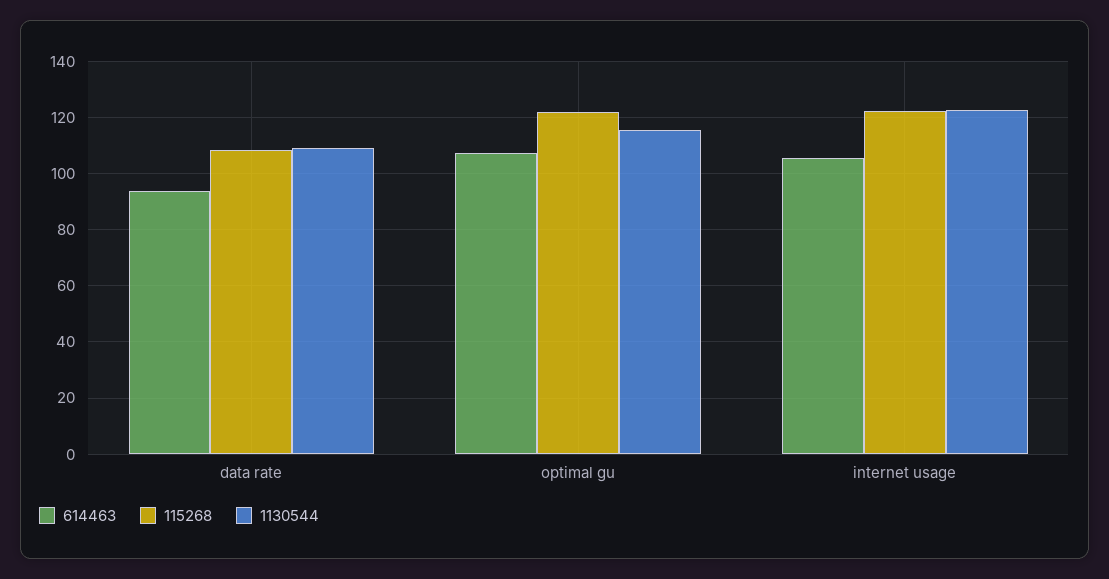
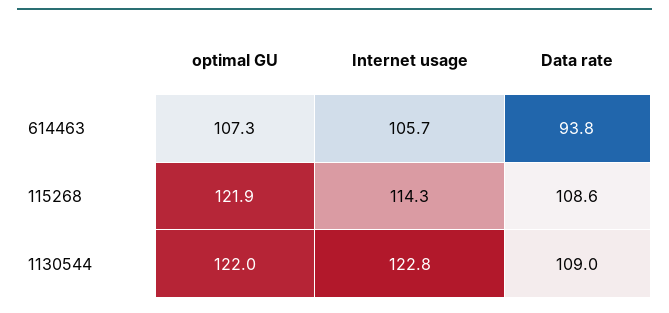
1130544, optimal gu: 115 -> 122
115268, internet usage: 122.5 -> 114.3

